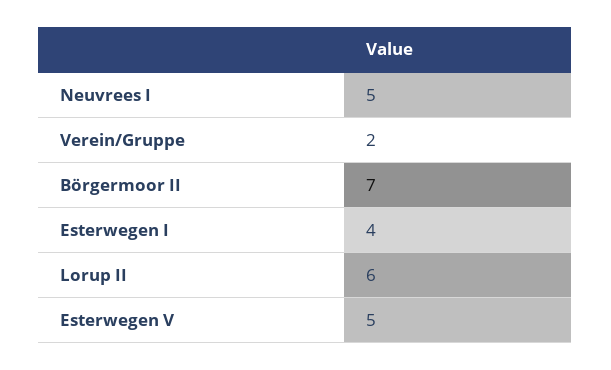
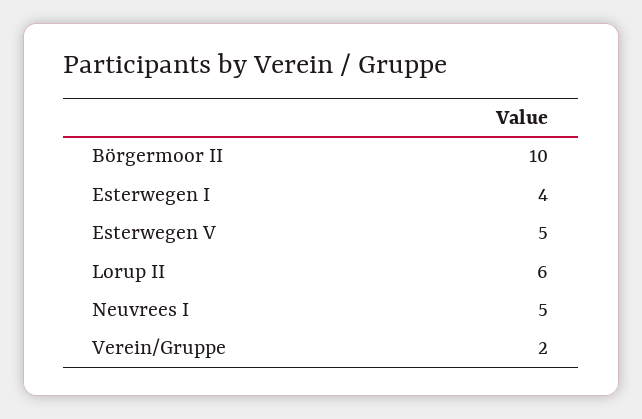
Börgermoor II: 7 -> 10

